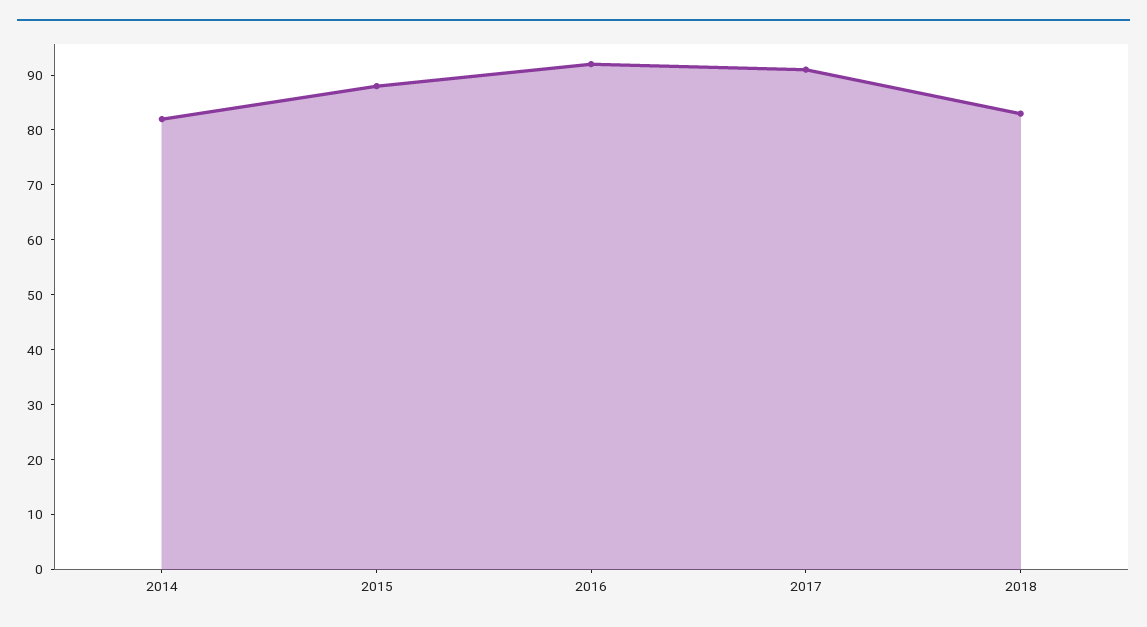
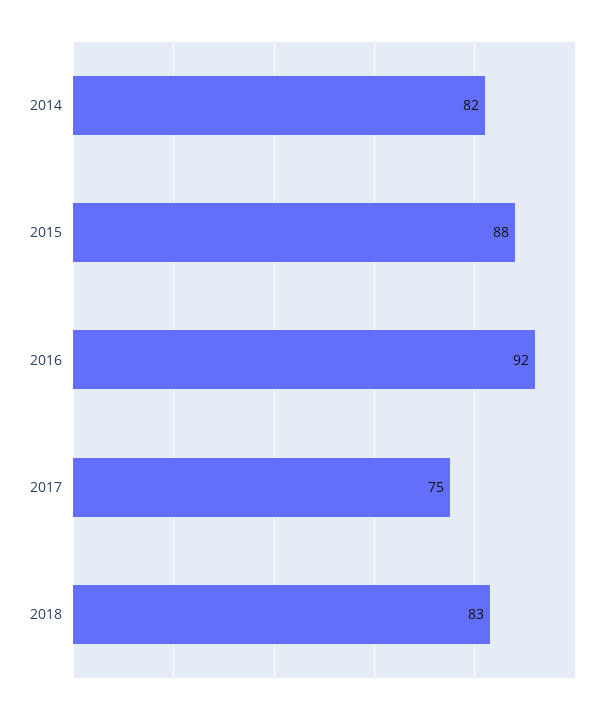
2017: 90 -> 75

